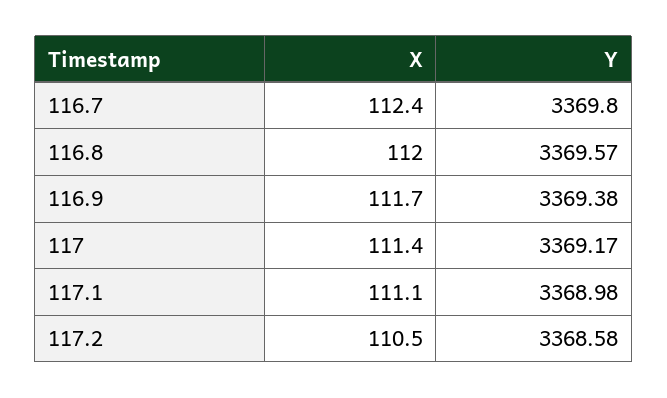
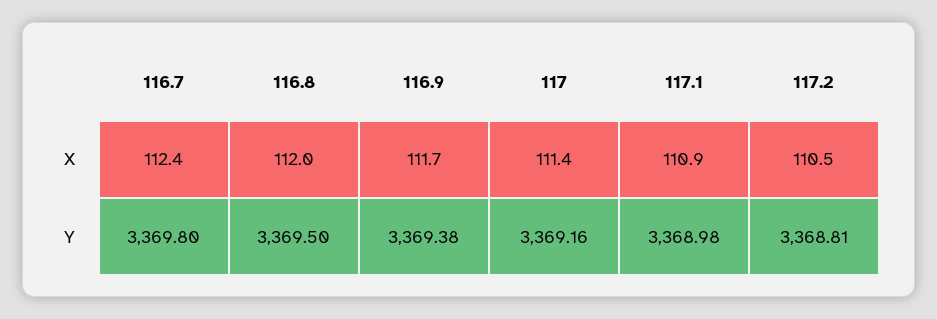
Y, 116.8: 3369.57 -> 3369.5
Y, 117: 3369.17 -> 3369.16
X, 117.1: 111.1 -> 110.9
Y, 117.2: 3368.58 -> 3368.81

